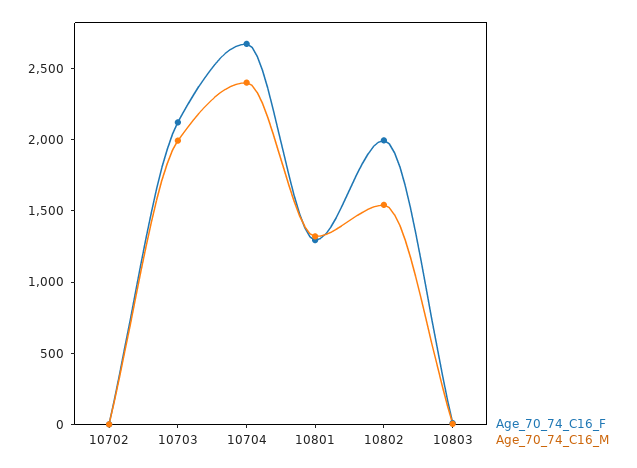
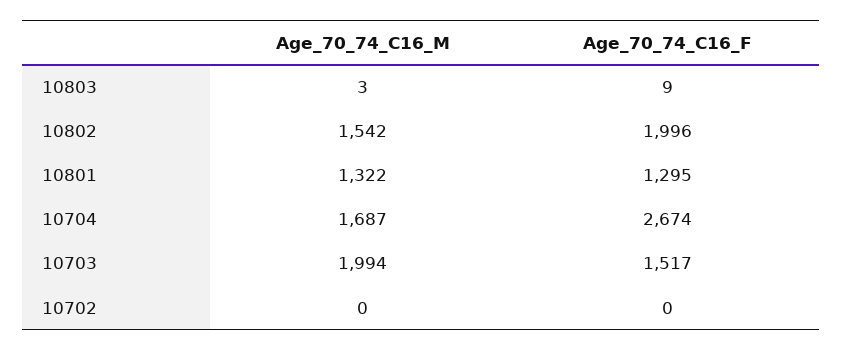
Age_70_74_C16_F, 10703: 2100 -> 1517
Age_70_74_C16_M, 10704: 2400 -> 1687

